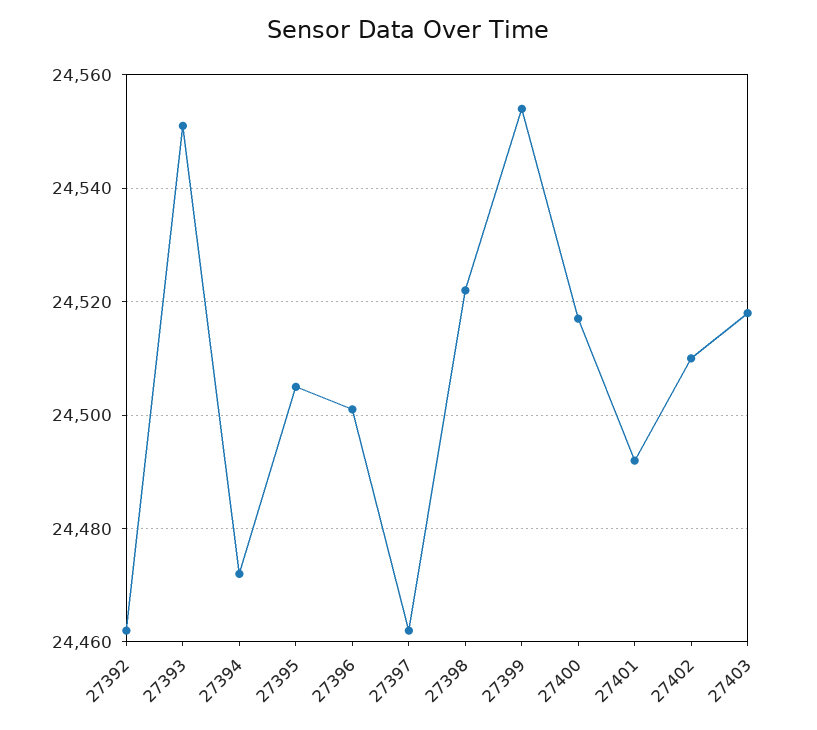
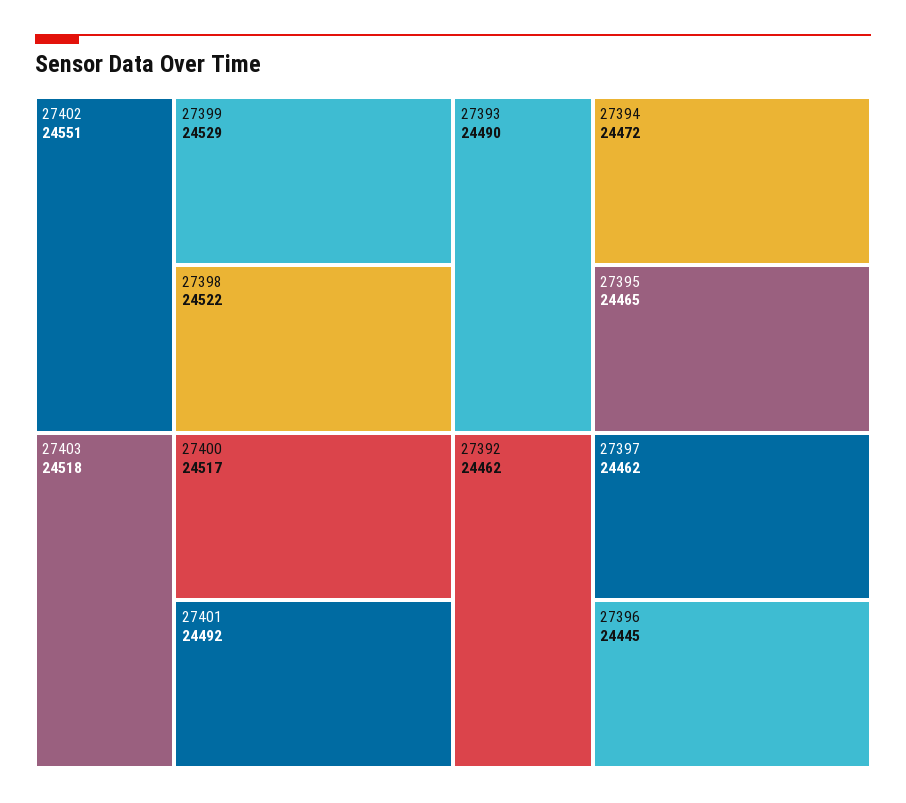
27393: 24550 -> 24490
27395: 24505 -> 24465
27396: 24500 -> 24445
27399: 24555 -> 24529
27402: 24510 -> 24551

